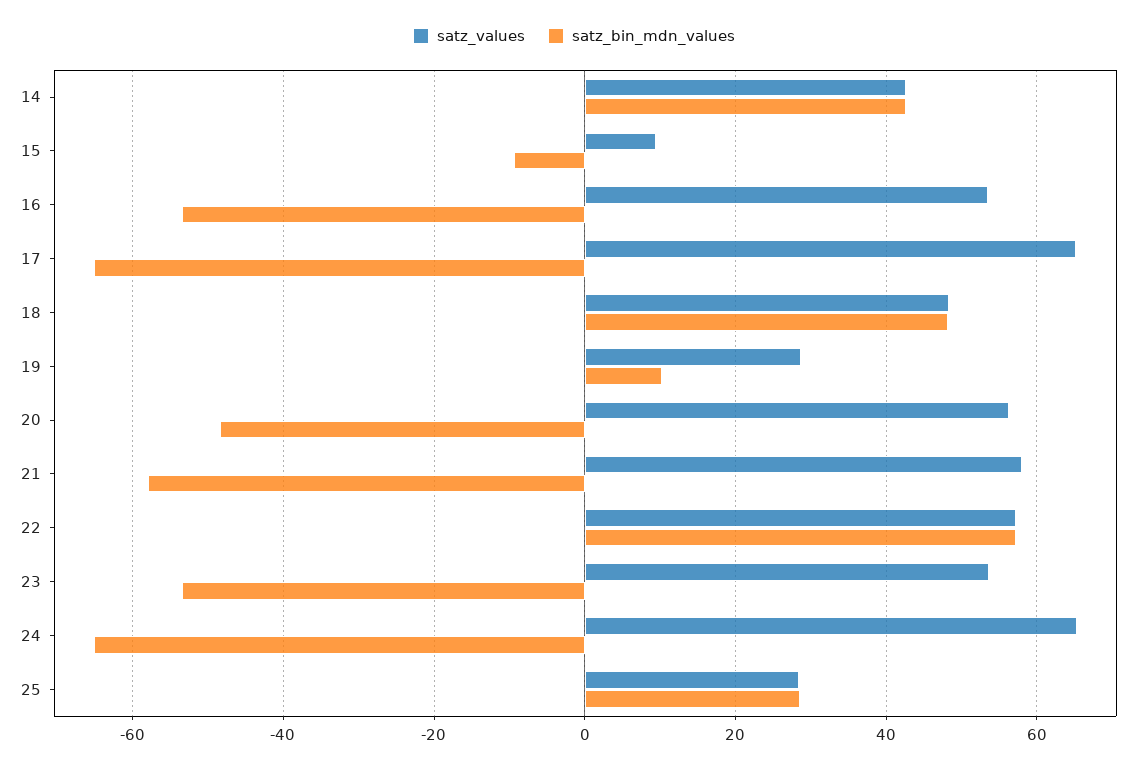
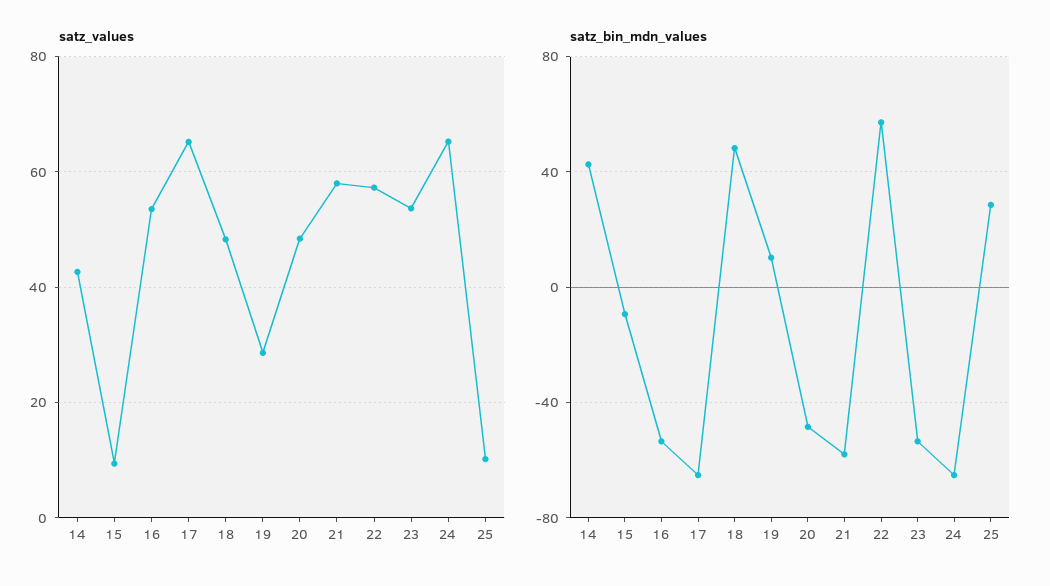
satz_values, 20: 56 -> 48
satz_values, 25: 28 -> 10

